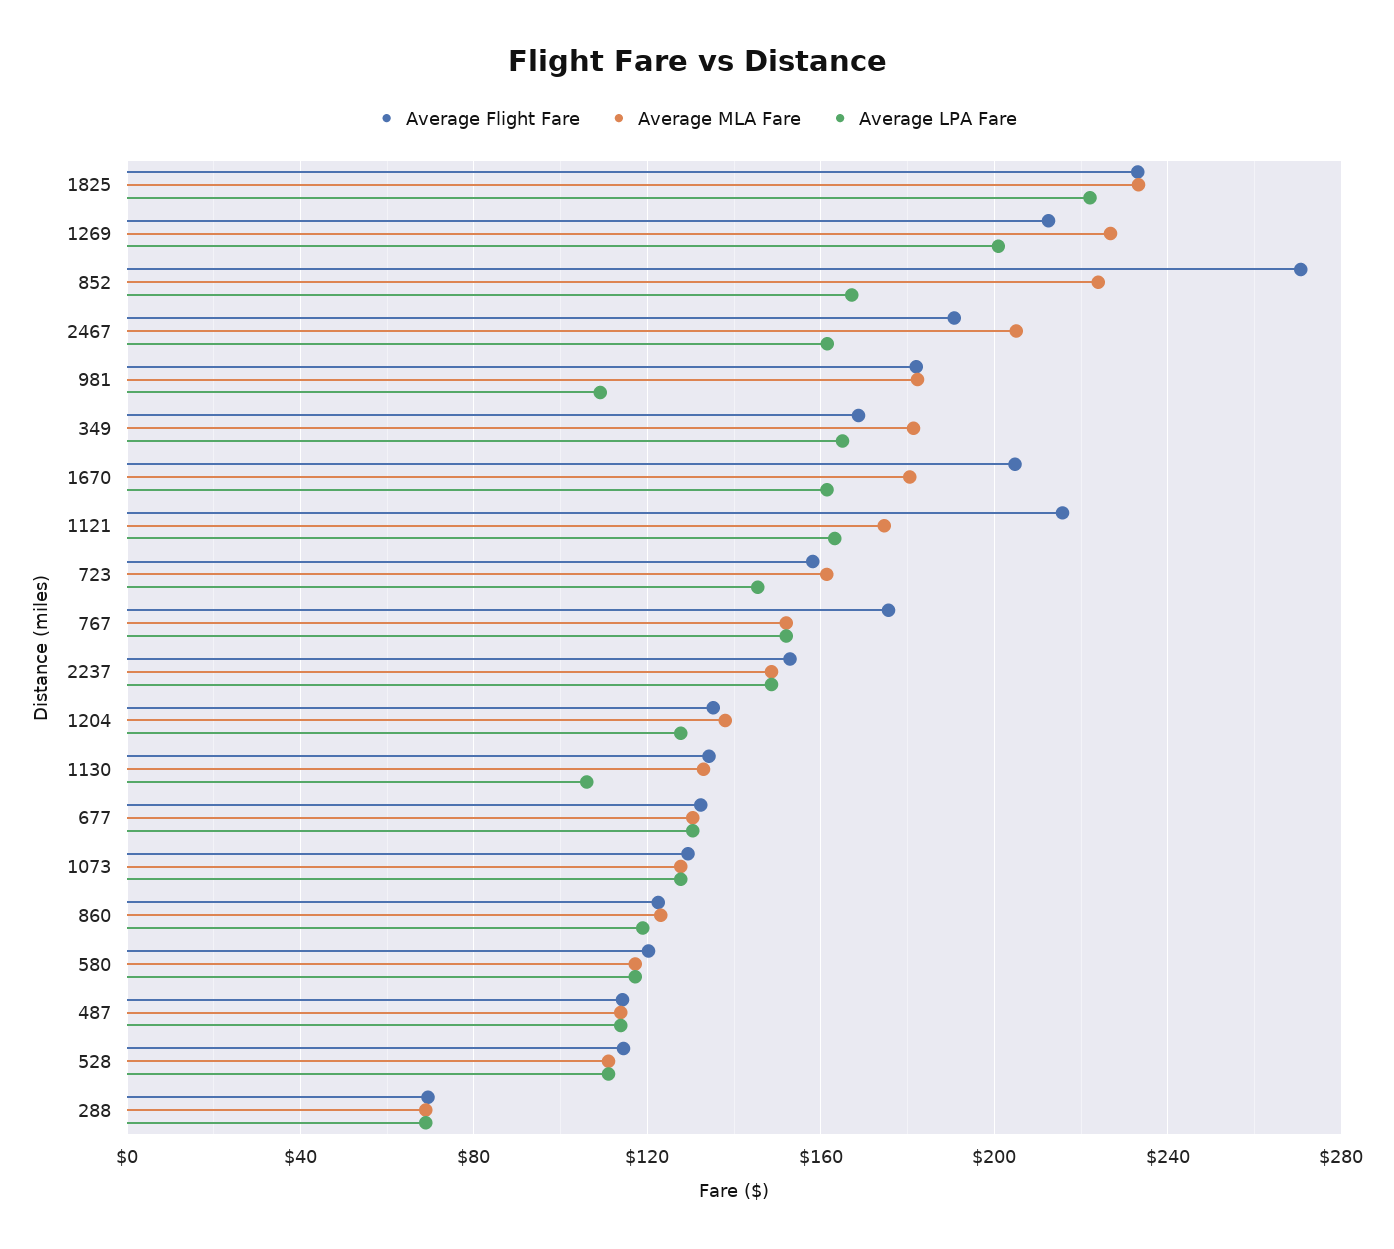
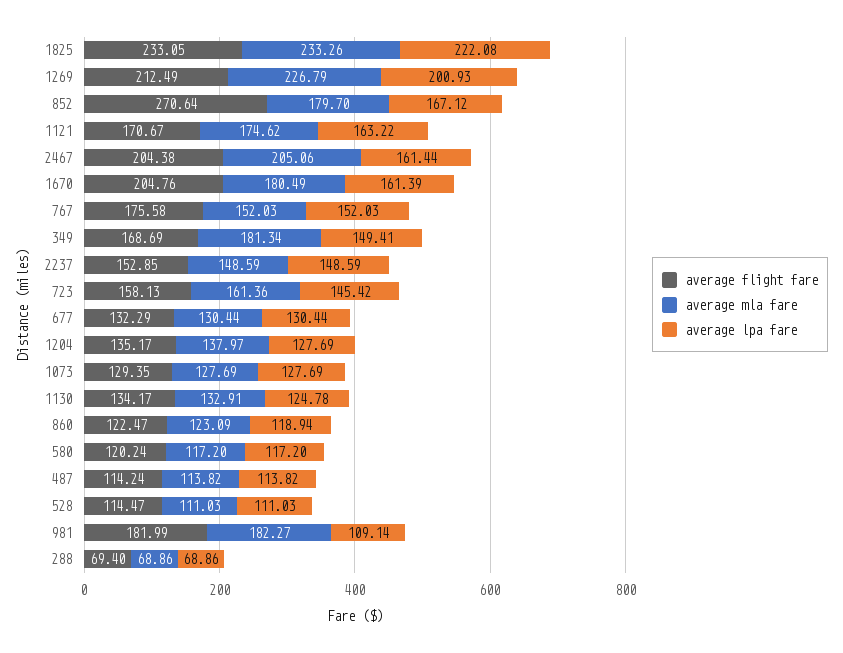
Average MLA Fare, 852: 225 -> 179.7
Average Flight Fare, 2467: 190 -> 204.38
Average LPA Fare, 349: 165 -> 149.41
Average Flight Fare, 1121: 215 -> 170.67
Average LPA Fare, 1130: 105 -> 124.78

